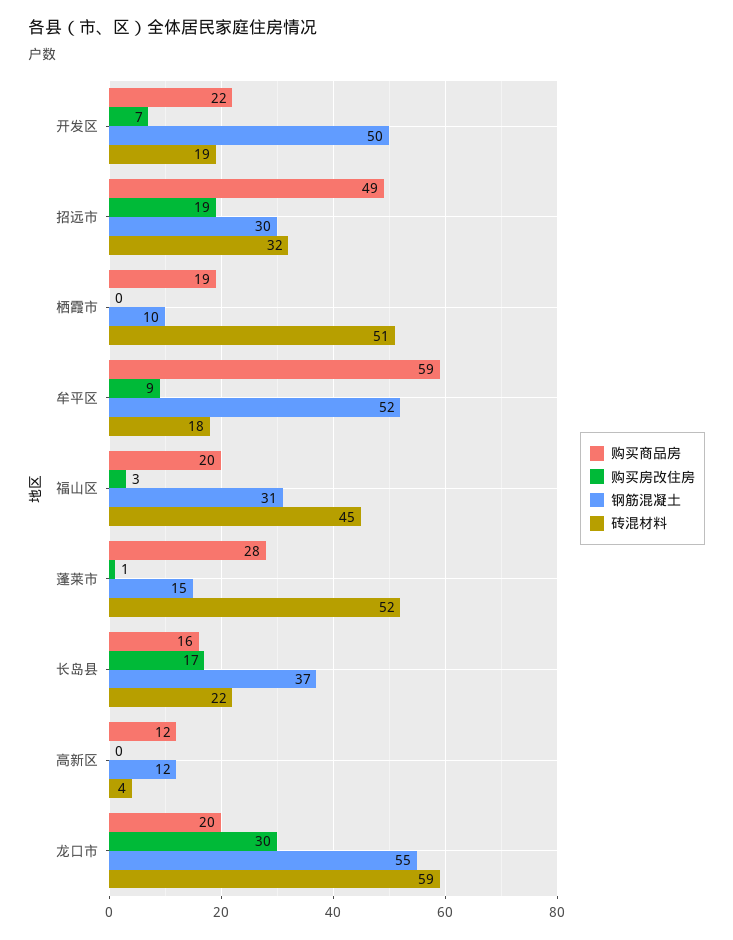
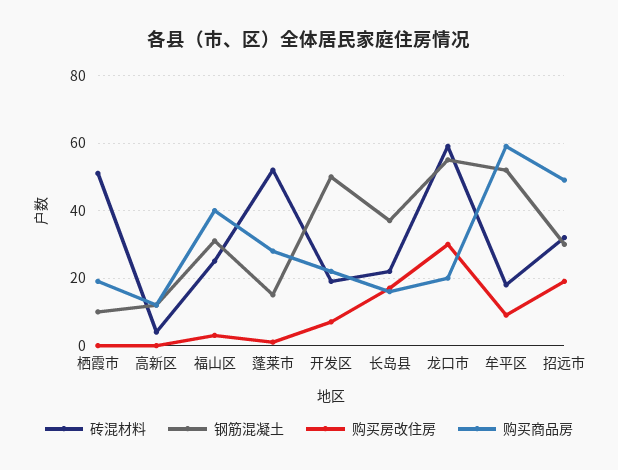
购买商品房, 福山区: 20 -> 40
砖混材料, 福山区: 45 -> 25

